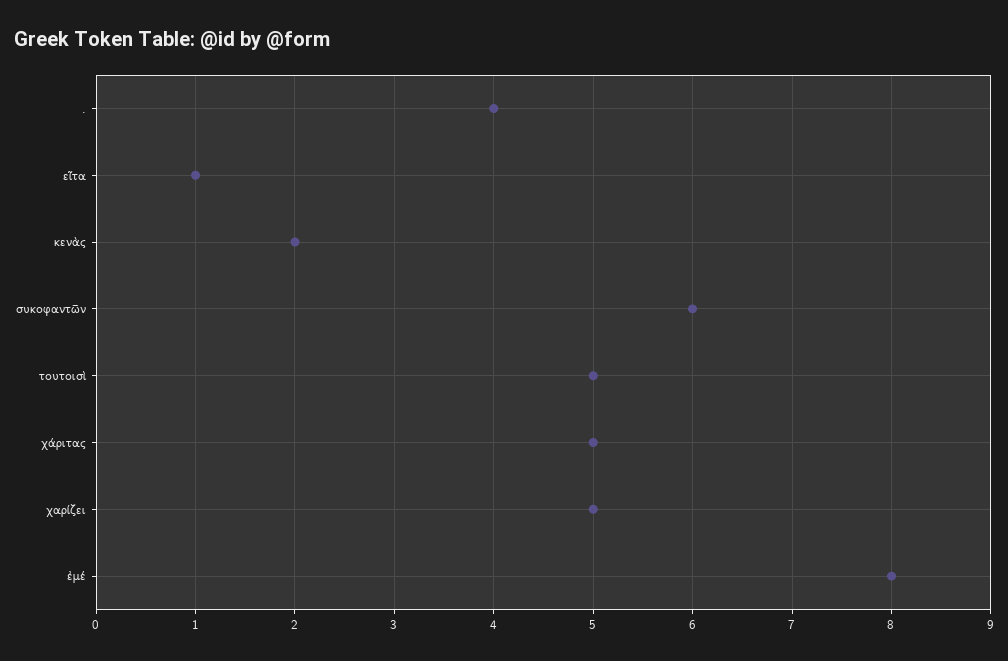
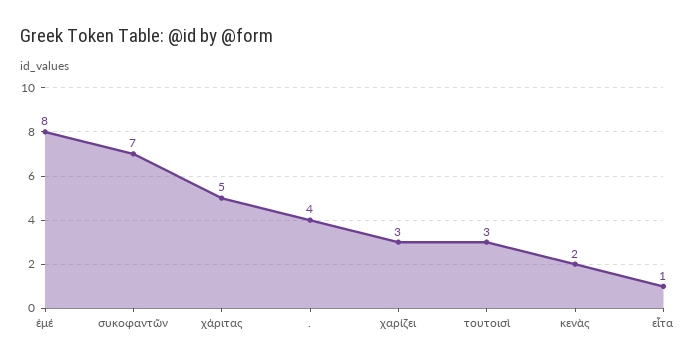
συκοφαντῶν: 6 -> 7
τουτοισὶ: 5 -> 3
χαρίζει: 5 -> 3

